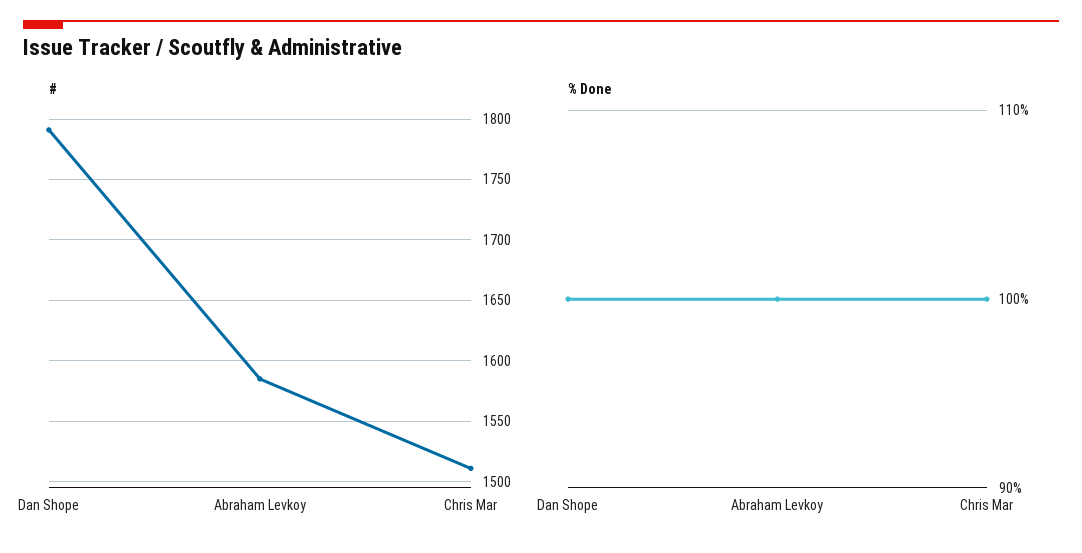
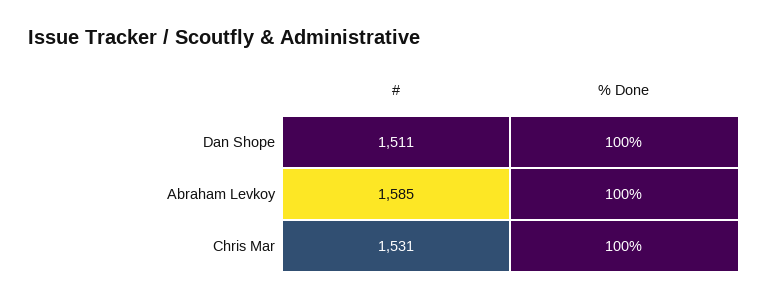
#, Dan Shope: 1790 -> 1511
#, Chris Mar: 1510 -> 1531

